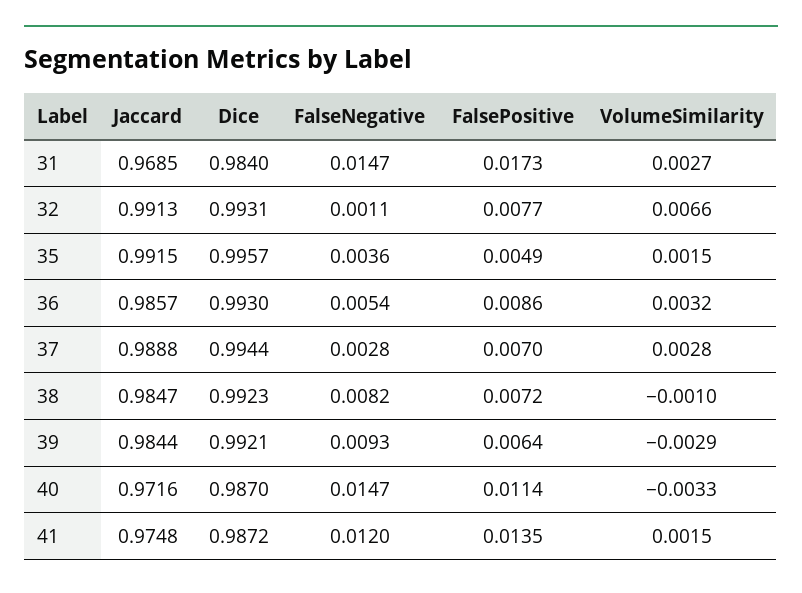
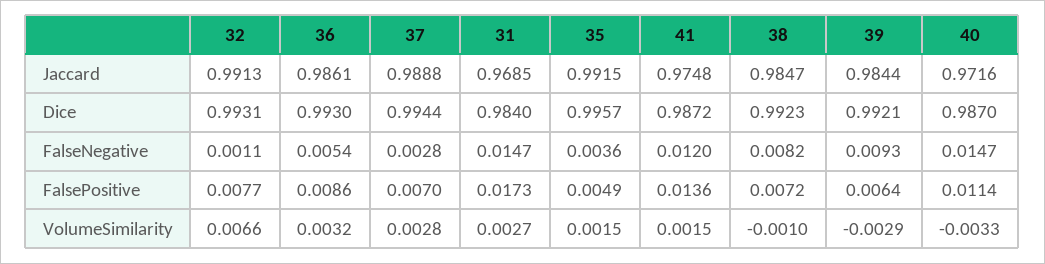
Jaccard, 36: 0.9857 -> 0.9861
FalsePositive, 41: 0.0135 -> 0.0136

